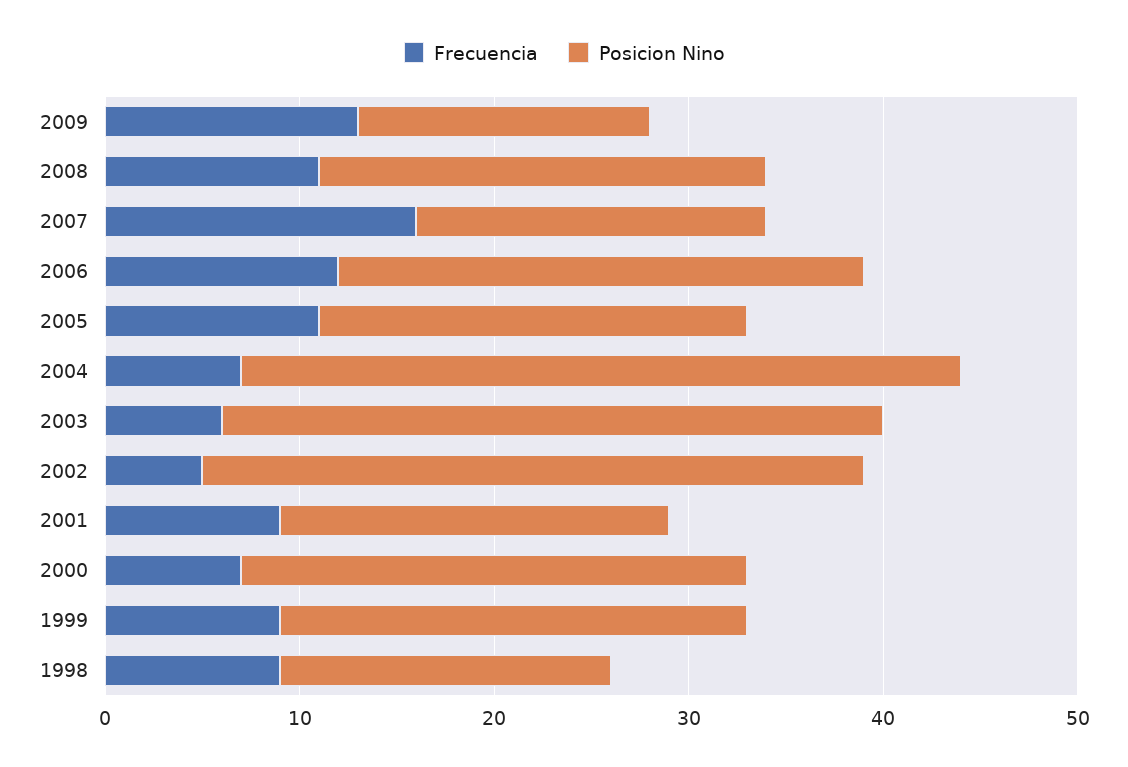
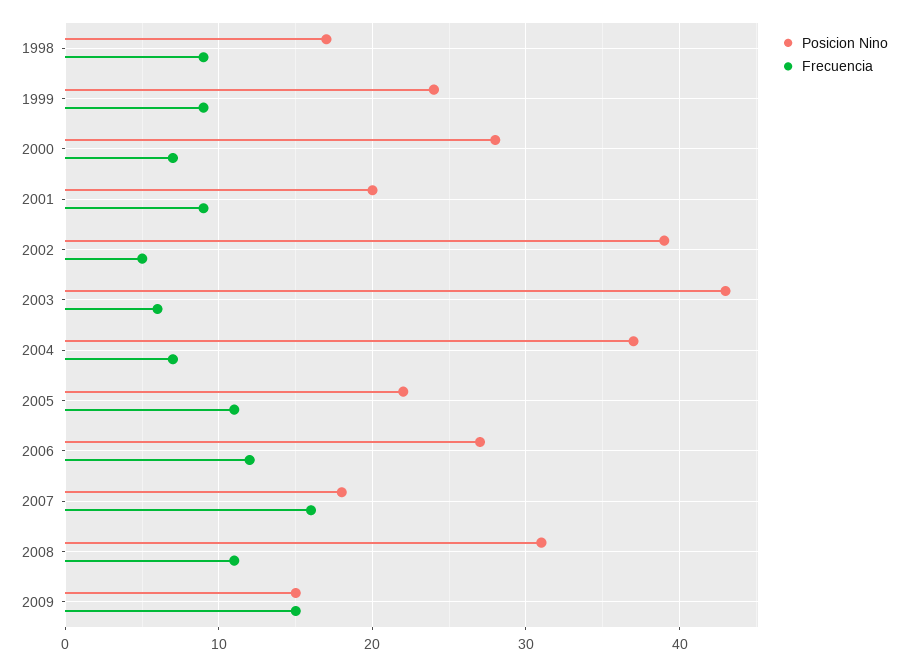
Frecuencia, 2009: 13 -> 15
Posicion Nino, 2008: 23 -> 31
Posicion Nino, 2003: 34 -> 43
Posicion Nino, 2002: 34 -> 39
Posicion Nino, 2000: 26 -> 28

